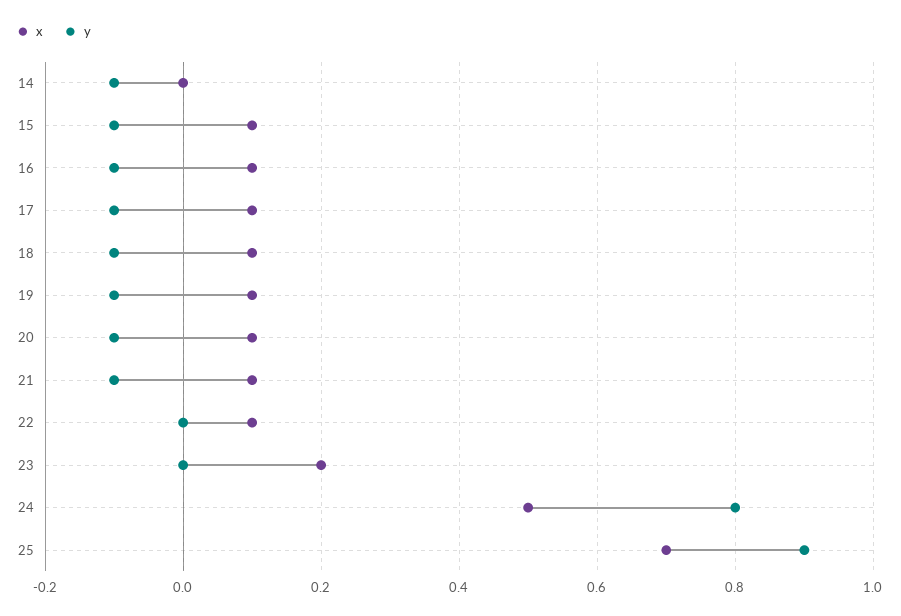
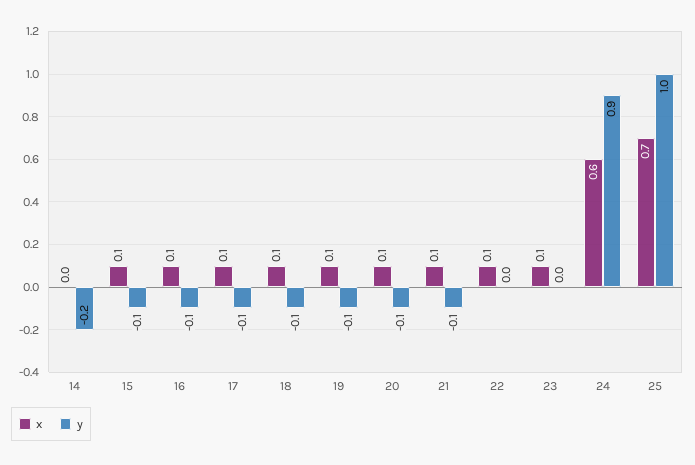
y, 14: -0.1 -> -0.2
x, 23: 0.2 -> 0.1
x, 24: 0.5 -> 0.6
y, 24: 0.8 -> 0.9
y, 25: 0.9 -> 1

